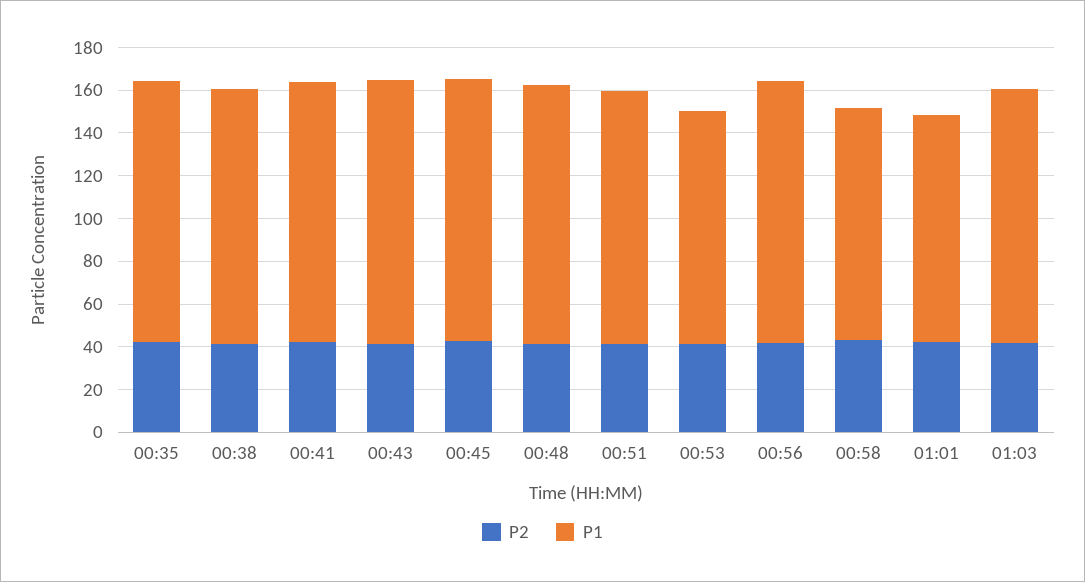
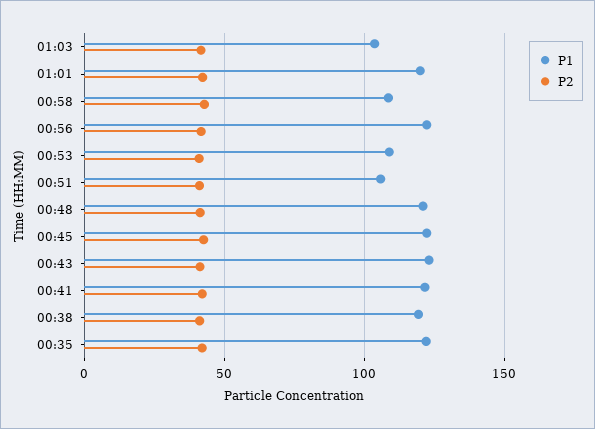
P1, 00:51: 120 -> 105
P1, 01:01: 105 -> 120
P1, 01:03: 120 -> 105

